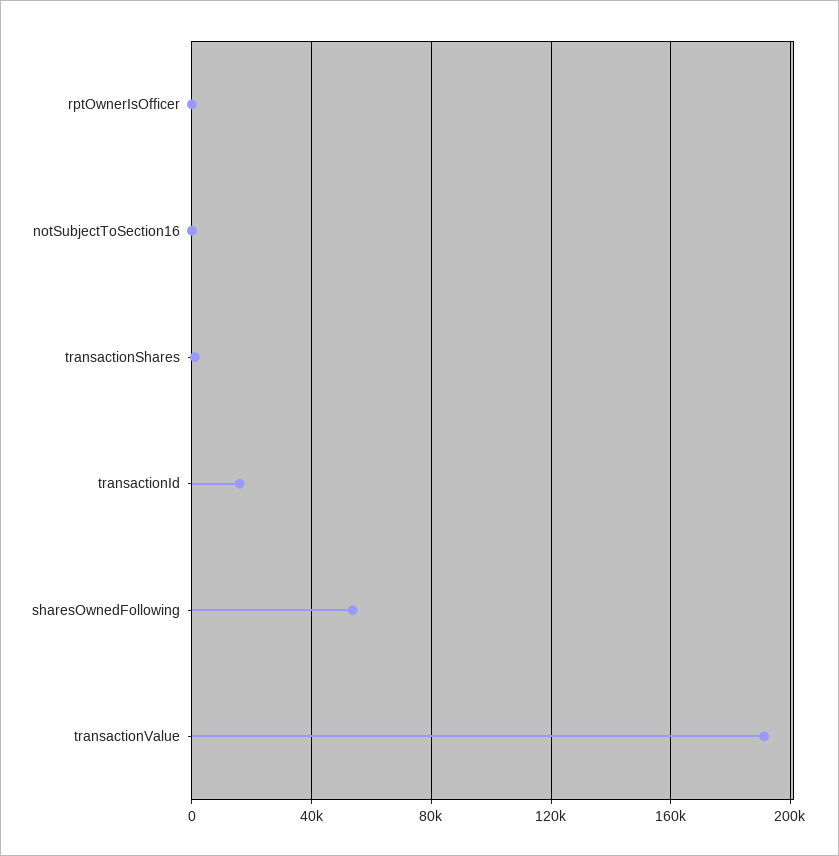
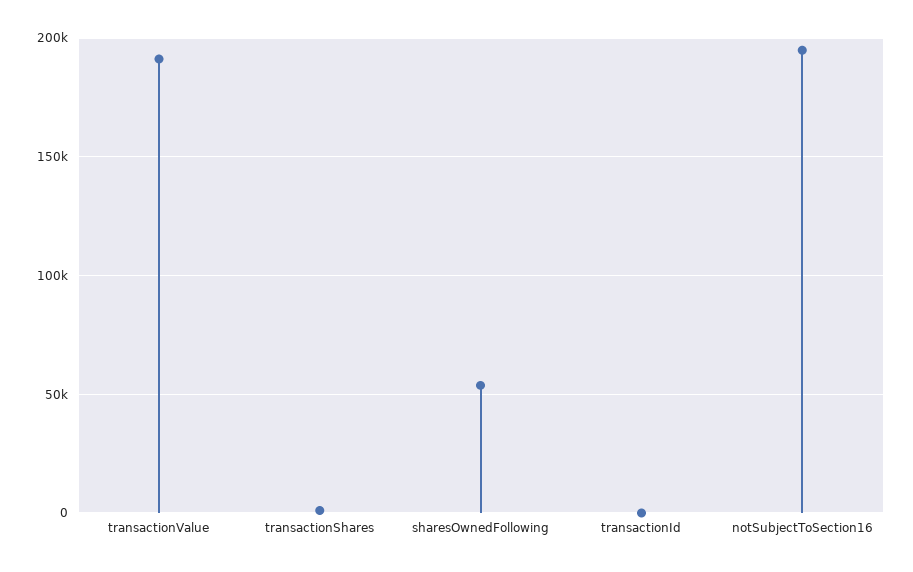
rptOwnerIsOfficer: 0 -> none
notSubjectToSection16: 0 -> 195000
transactionId: 15000 -> 0

